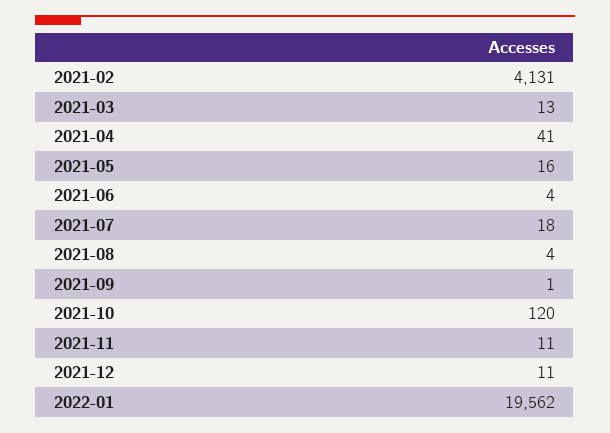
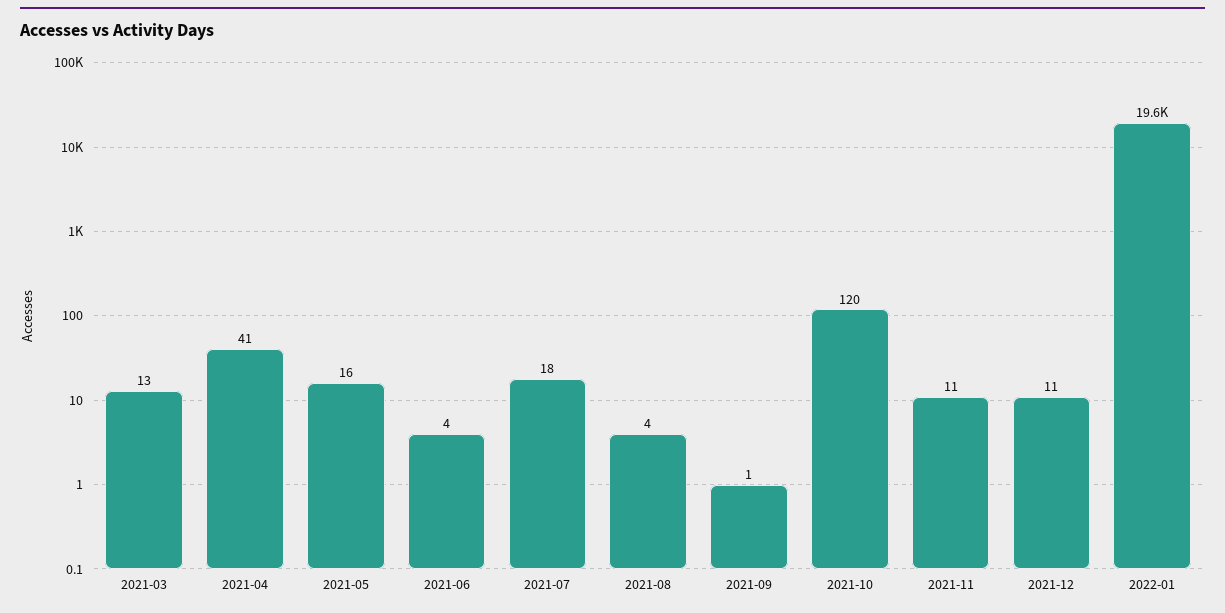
2021-02: 4131 -> none

